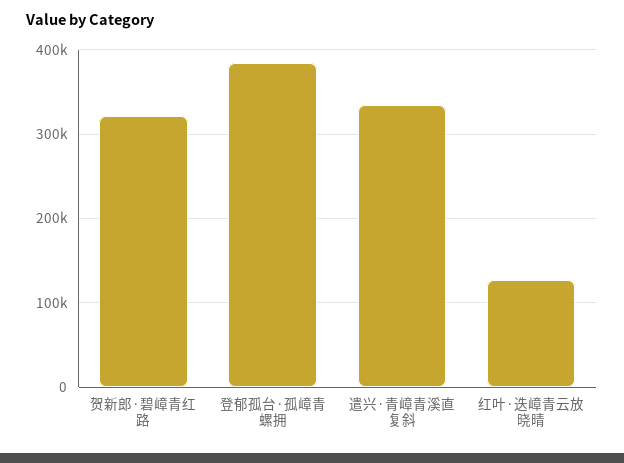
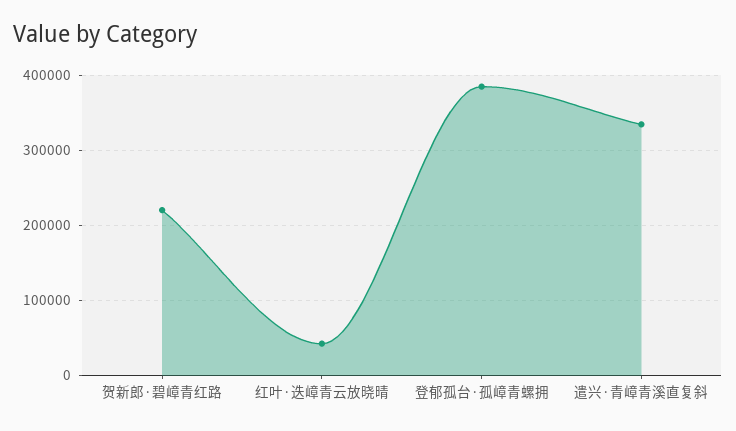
贺新郎·碧嶂青红路: 320000 -> 220000
红叶·迭嶂青云放晓晴: 130000 -> 40000

